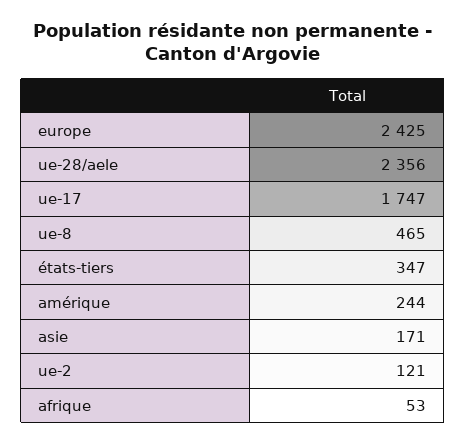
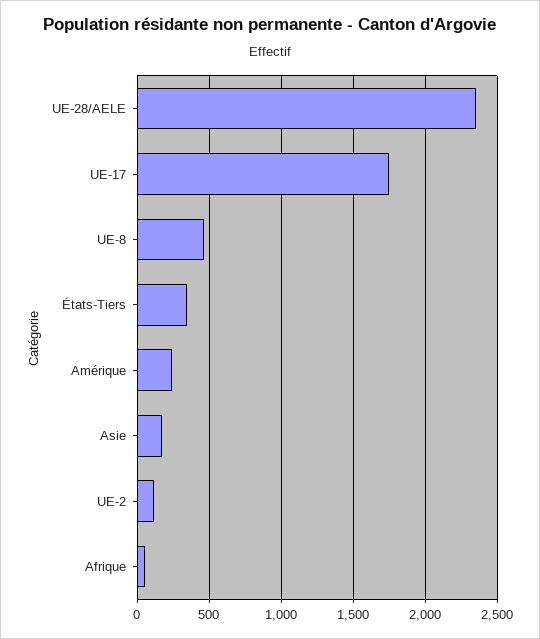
europe: 2425 -> none

